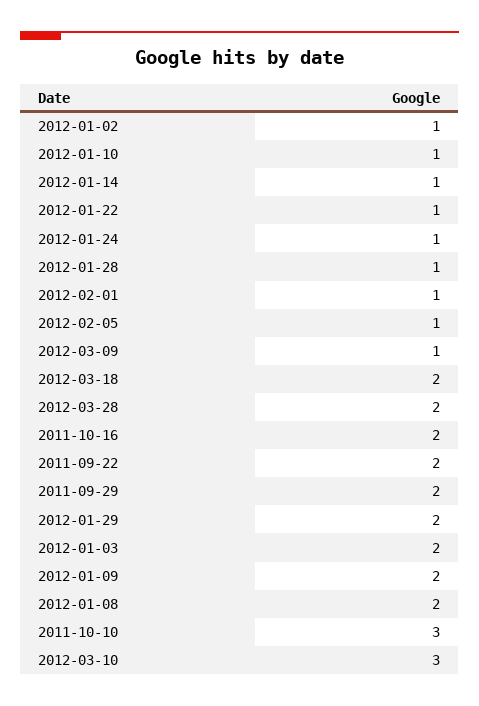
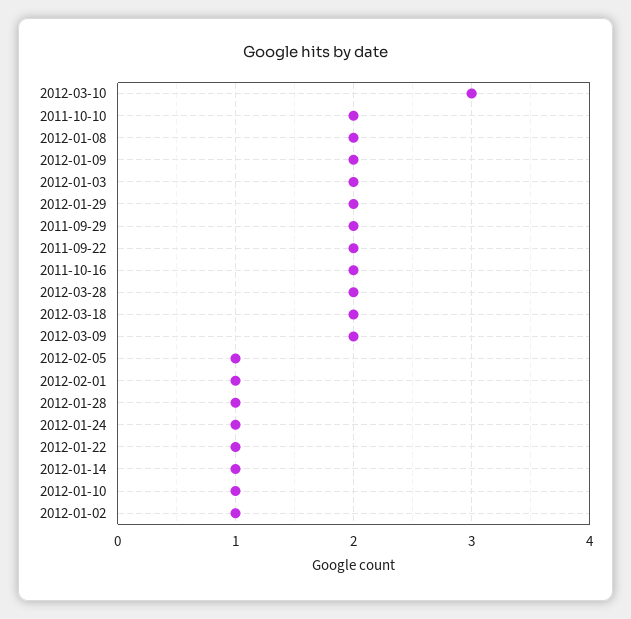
2012-03-09: 1 -> 2
2011-10-10: 3 -> 2

